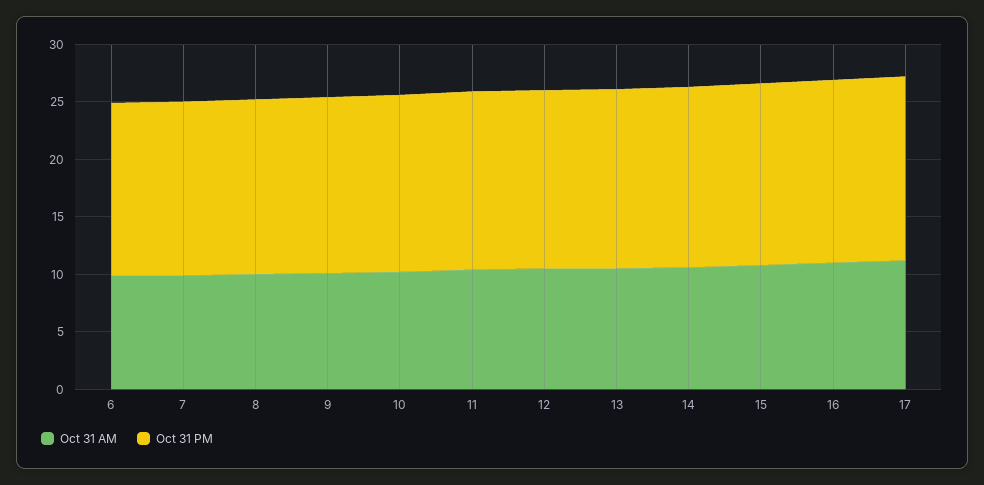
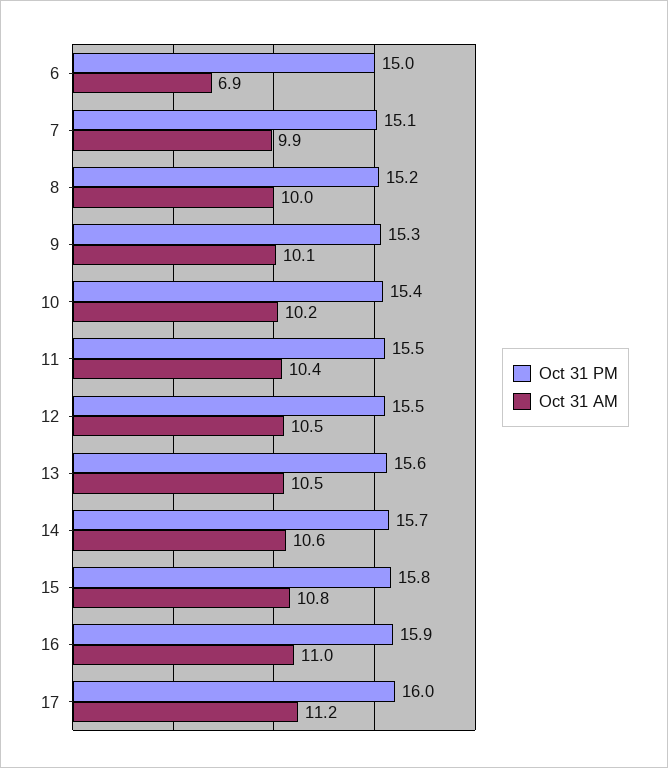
Oct 31 AM, 6: 10 -> 6.9

